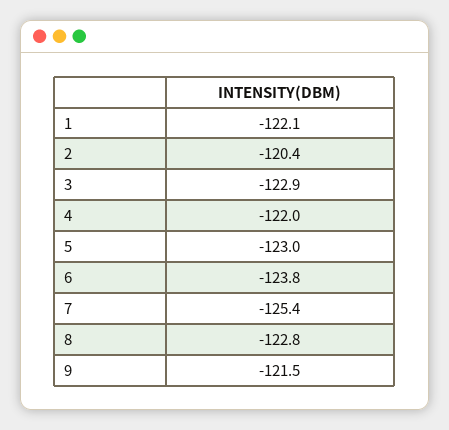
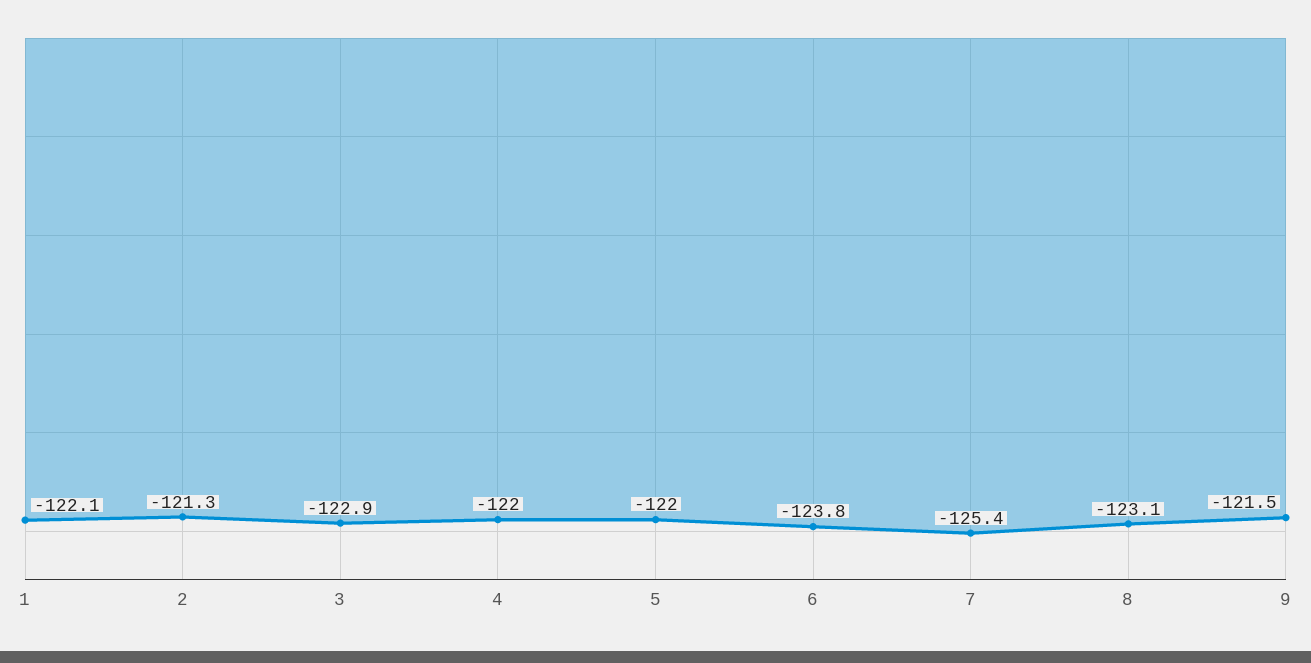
2: -120.4 -> -121.3
5: -123 -> -122
8: -122.8 -> -123.1

